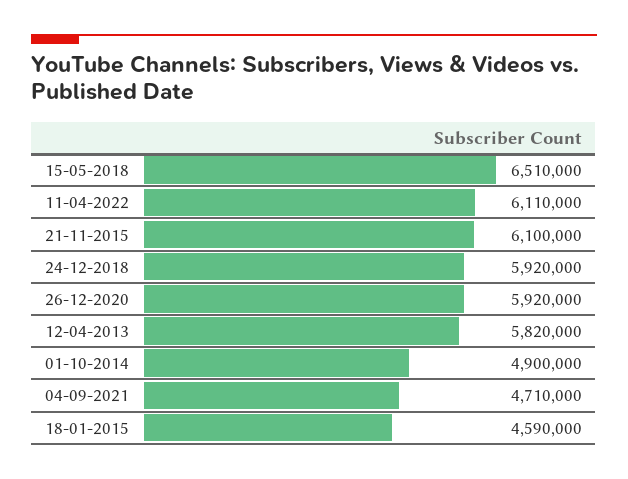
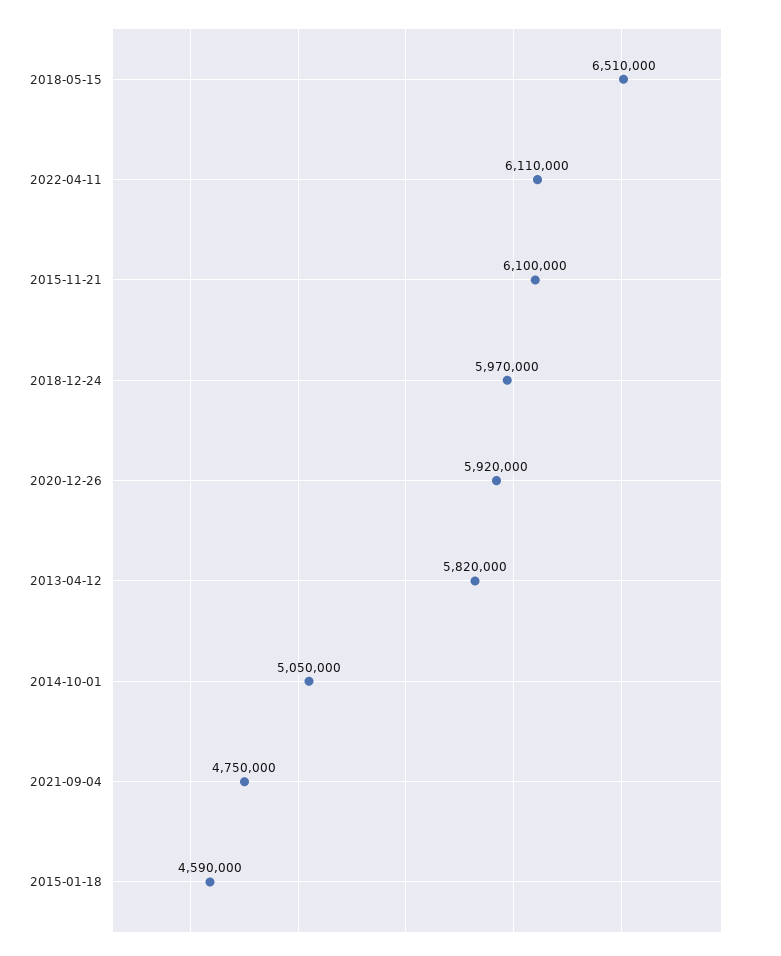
24-12-2018: 5920000 -> 5970000
01-10-2014: 4900000 -> 5050000
04-09-2021: 4710000 -> 4750000

